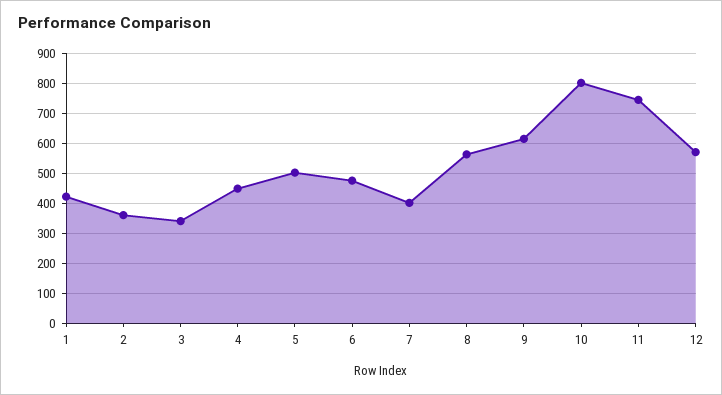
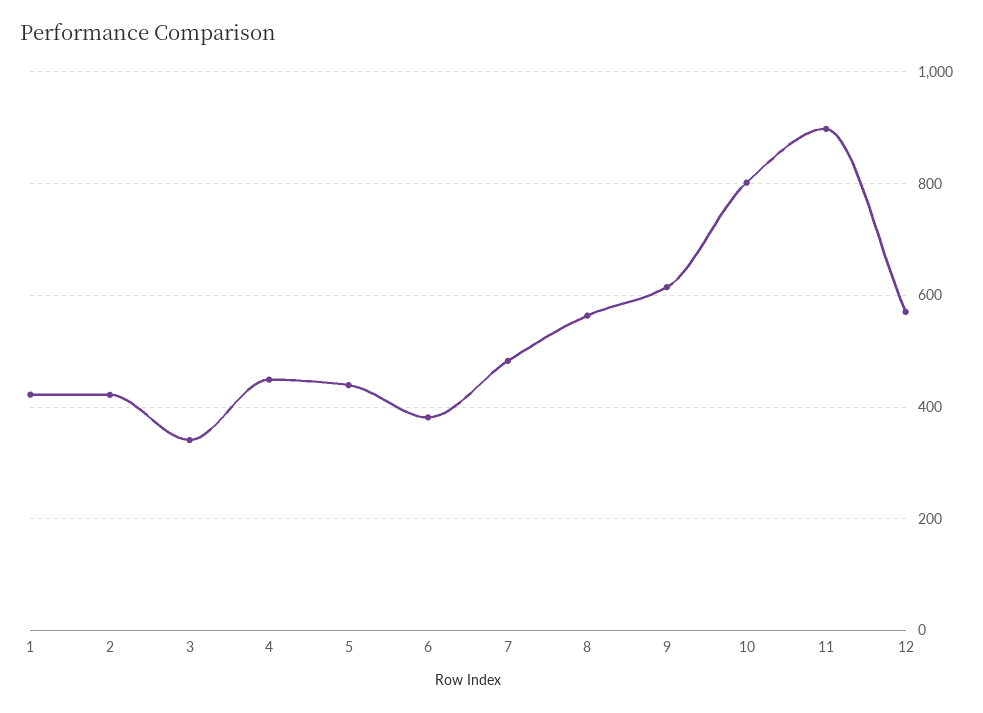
2: 360 -> 420
5: 500 -> 440
6: 480 -> 380
7: 400 -> 480
11: 740 -> 900

